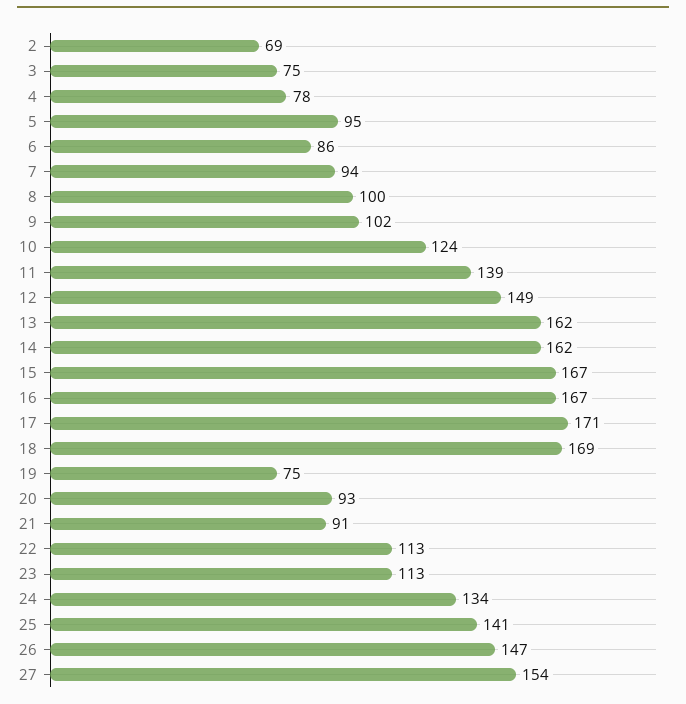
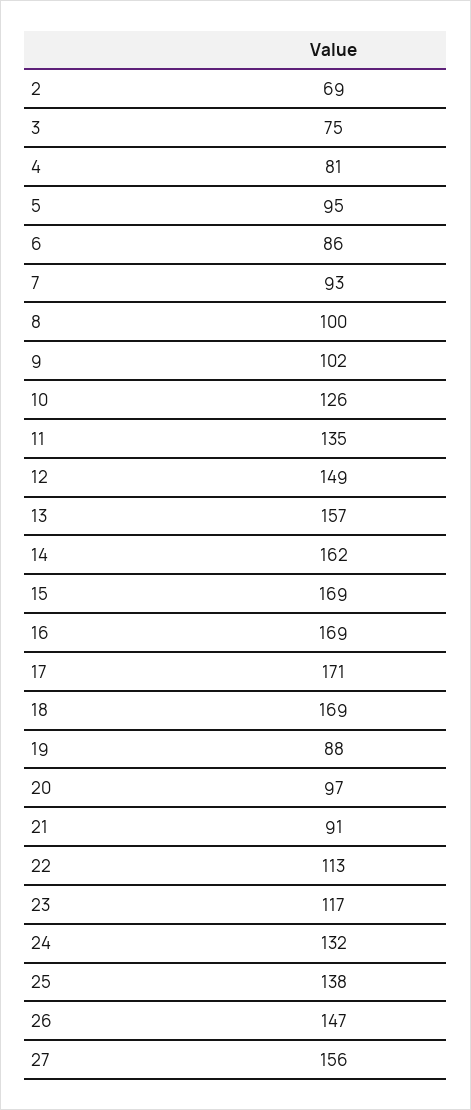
4: 78 -> 81
7: 94 -> 93
10: 124 -> 126
11: 139 -> 135
13: 162 -> 157
15: 167 -> 169
16: 167 -> 169
19: 75 -> 88
20: 93 -> 97
23: 113 -> 117
24: 134 -> 132
25: 141 -> 138
27: 154 -> 156

